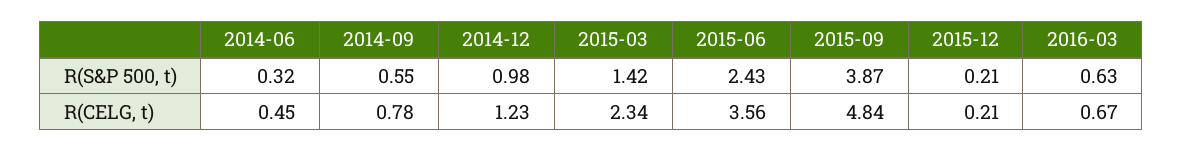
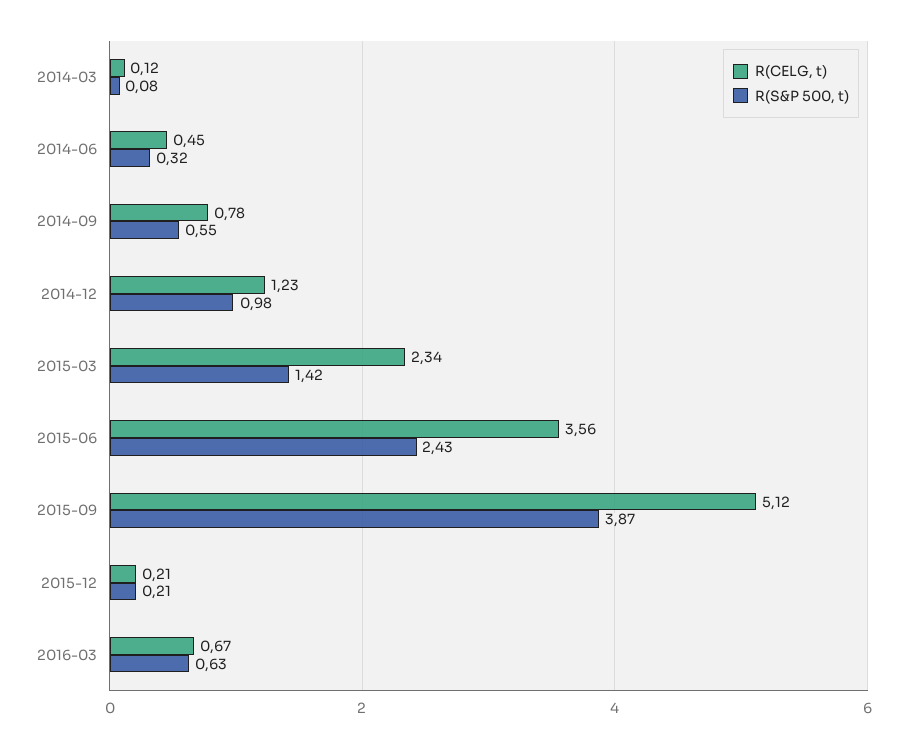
R(CELG, t), 2015-09: 4.84 -> 5.12
R(CELG, t), 2014-03: none -> 0.12
R(S&P 500, t), 2014-03: none -> 0.08

